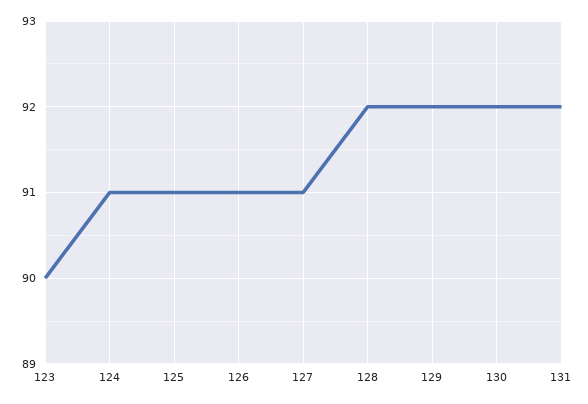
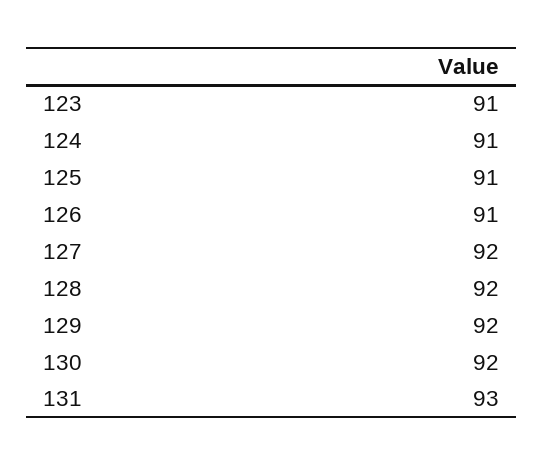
123: 90 -> 91
127: 91 -> 92
131: 92 -> 93

